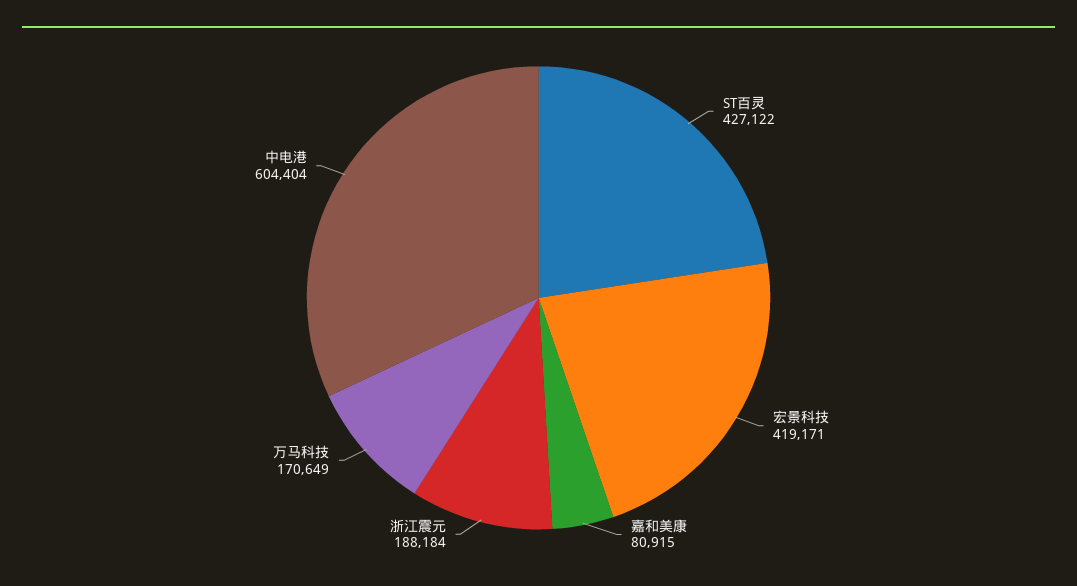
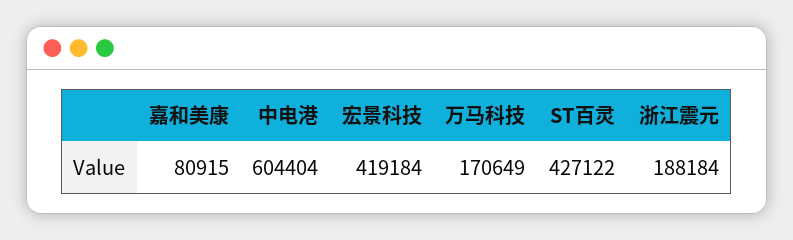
宏景科技: 419171 -> 419184

